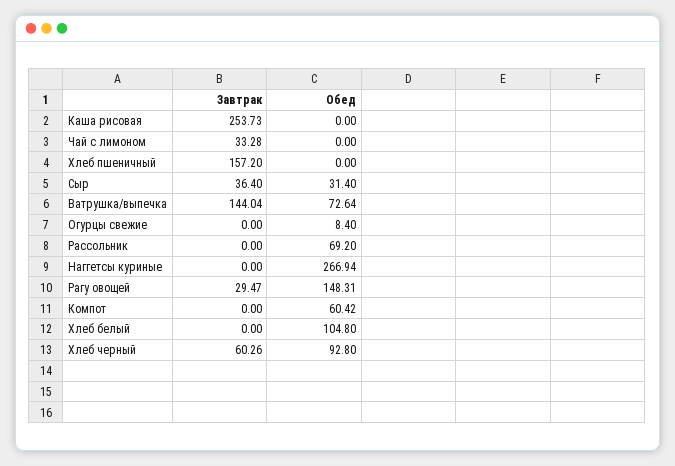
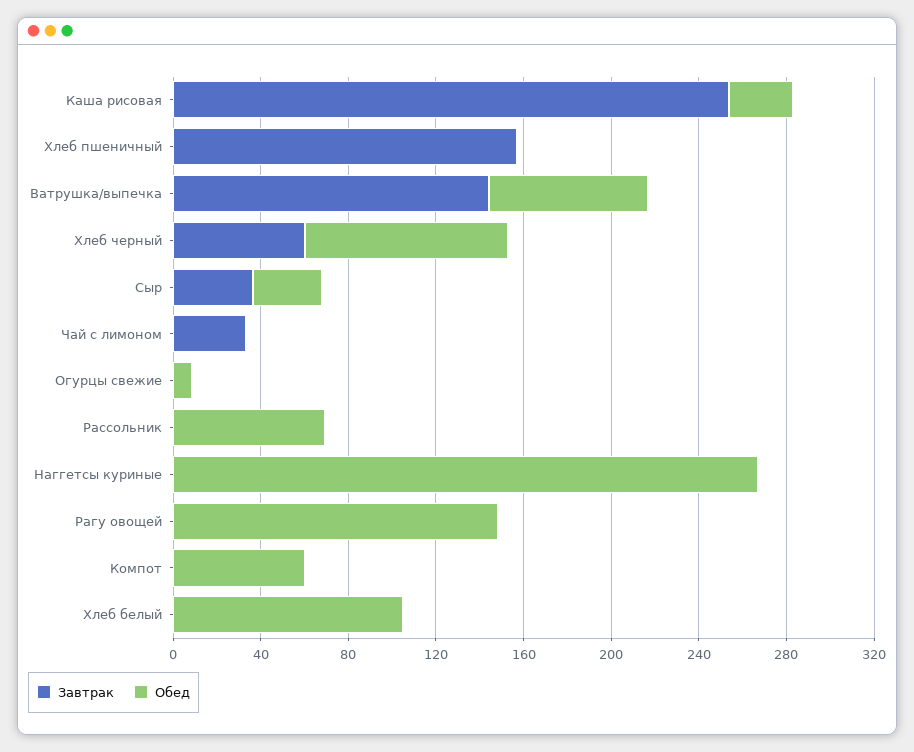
Обед, Каша рисовая: 0 -> 30
Завтрак, Рагу овощей: 29.47 -> 0

